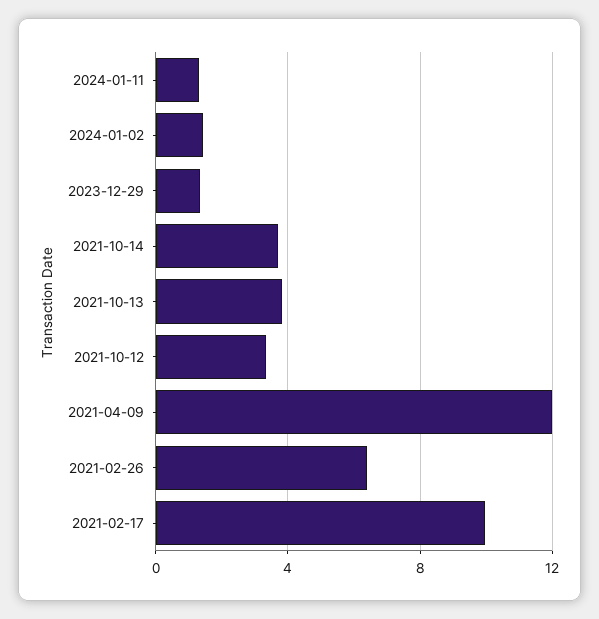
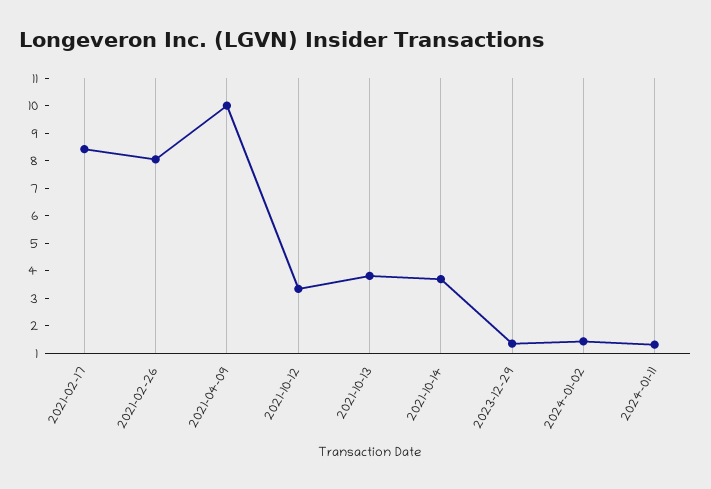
2021-04-09: 12 -> 10
2021-02-26: 6.5 -> 8
2021-02-17: 10 -> 8.5

